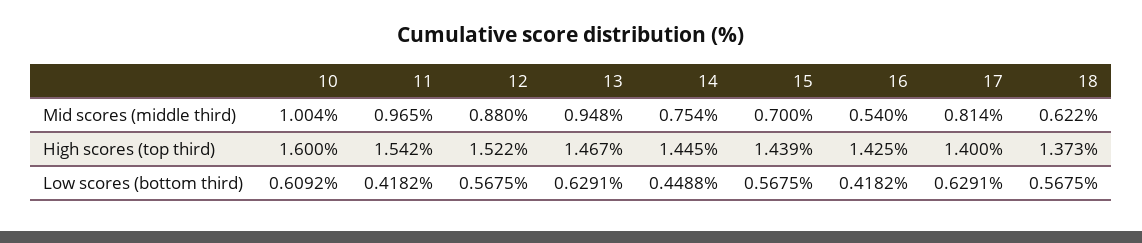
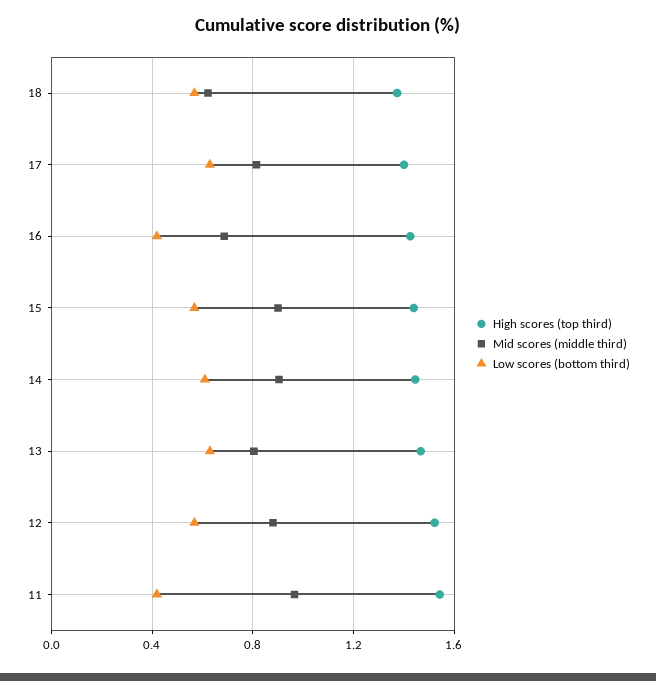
Mid scores (middle third), 10: 1.004 -> none
Mid scores (middle third), 13: 0.948 -> 0.8
Mid scores (middle third), 14: 0.754 -> 0.9
Mid scores (middle third), 15: 0.7 -> 0.9
Mid scores (middle third), 16: 0.54 -> 0.7
High scores (top third), 10: 1.6 -> none
Low scores (bottom third), 10: 0.6092 -> none
Low scores (bottom third), 14: 0.4488 -> 0.6

